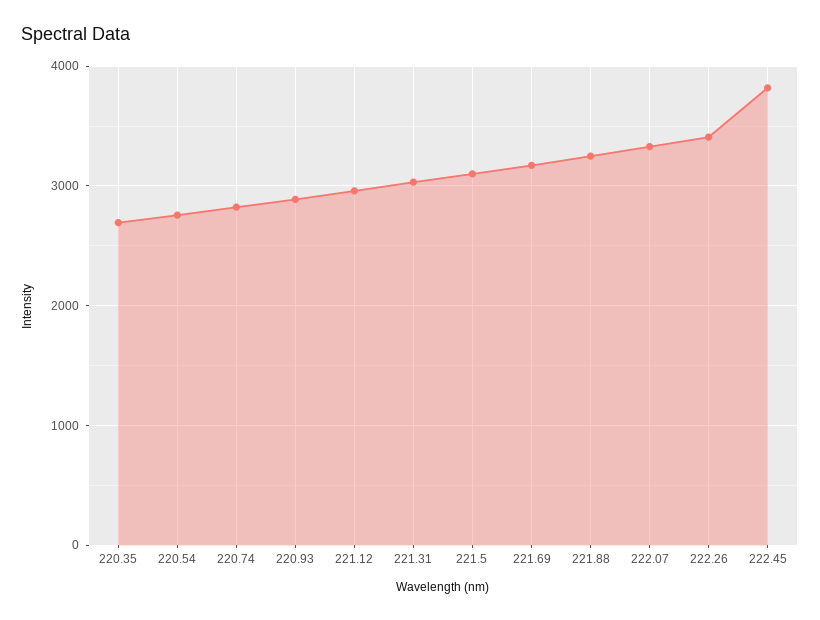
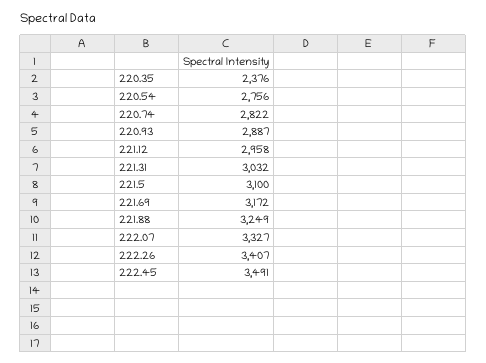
220.35: 2700 -> 2376
222.45: 3800 -> 3491

